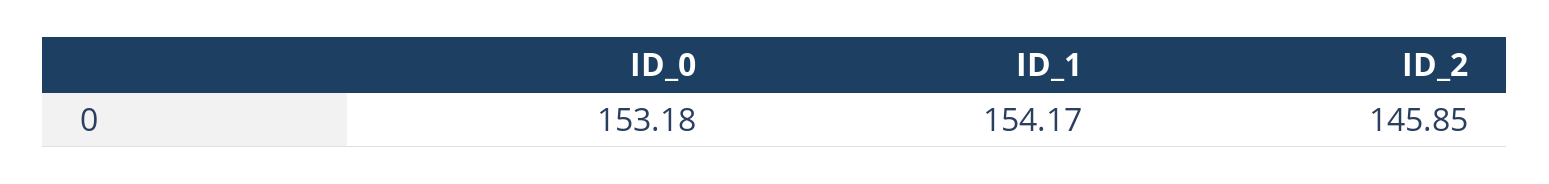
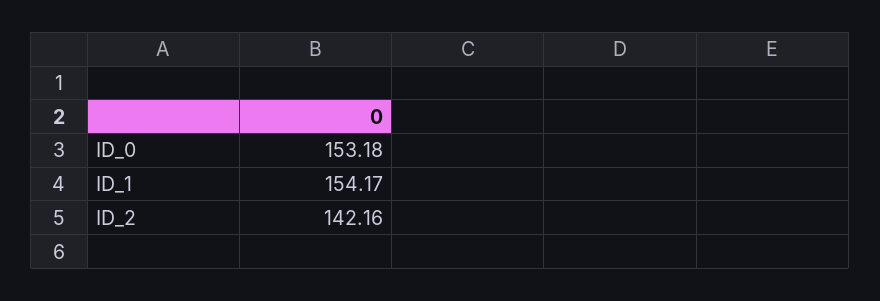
ID_2: 145.85 -> 142.16

